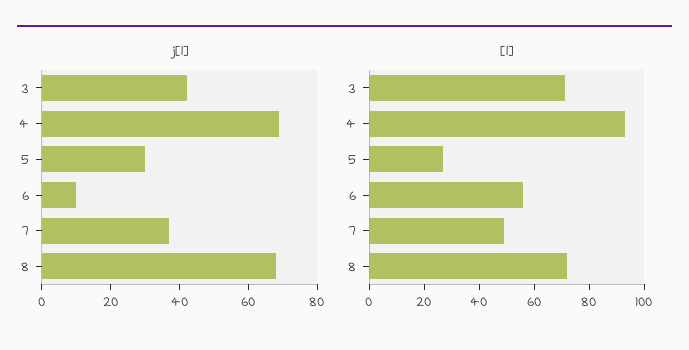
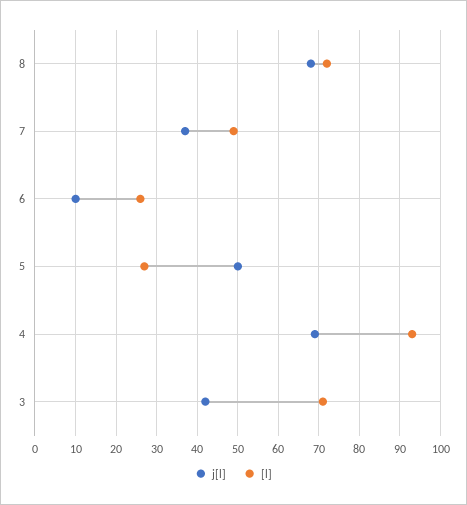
j[l], 5: 30 -> 50
[l], 6: 55 -> 25

